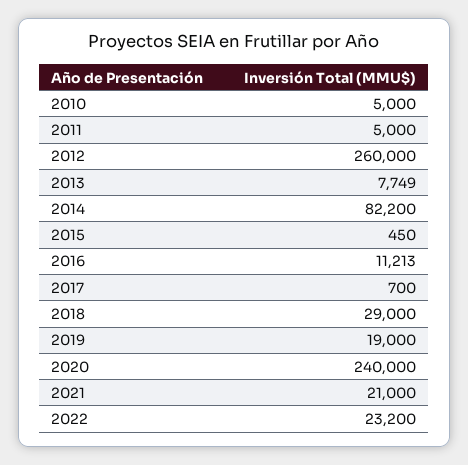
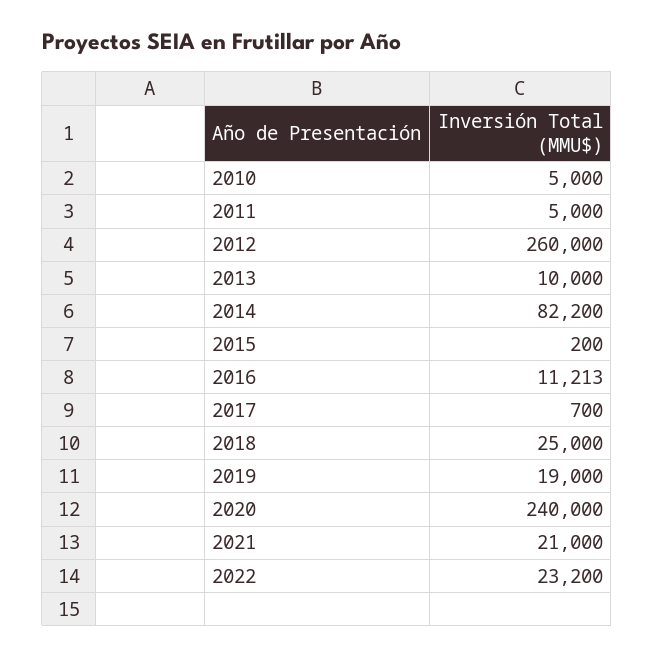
2013: 7749 -> 10000
2015: 450 -> 200
2018: 29000 -> 25000

